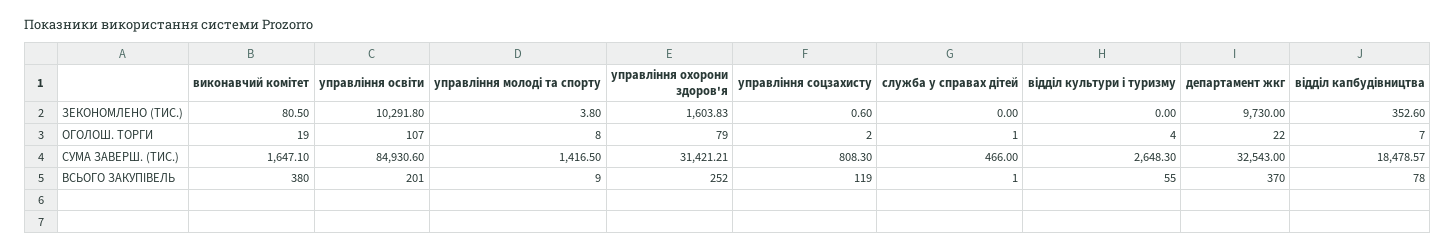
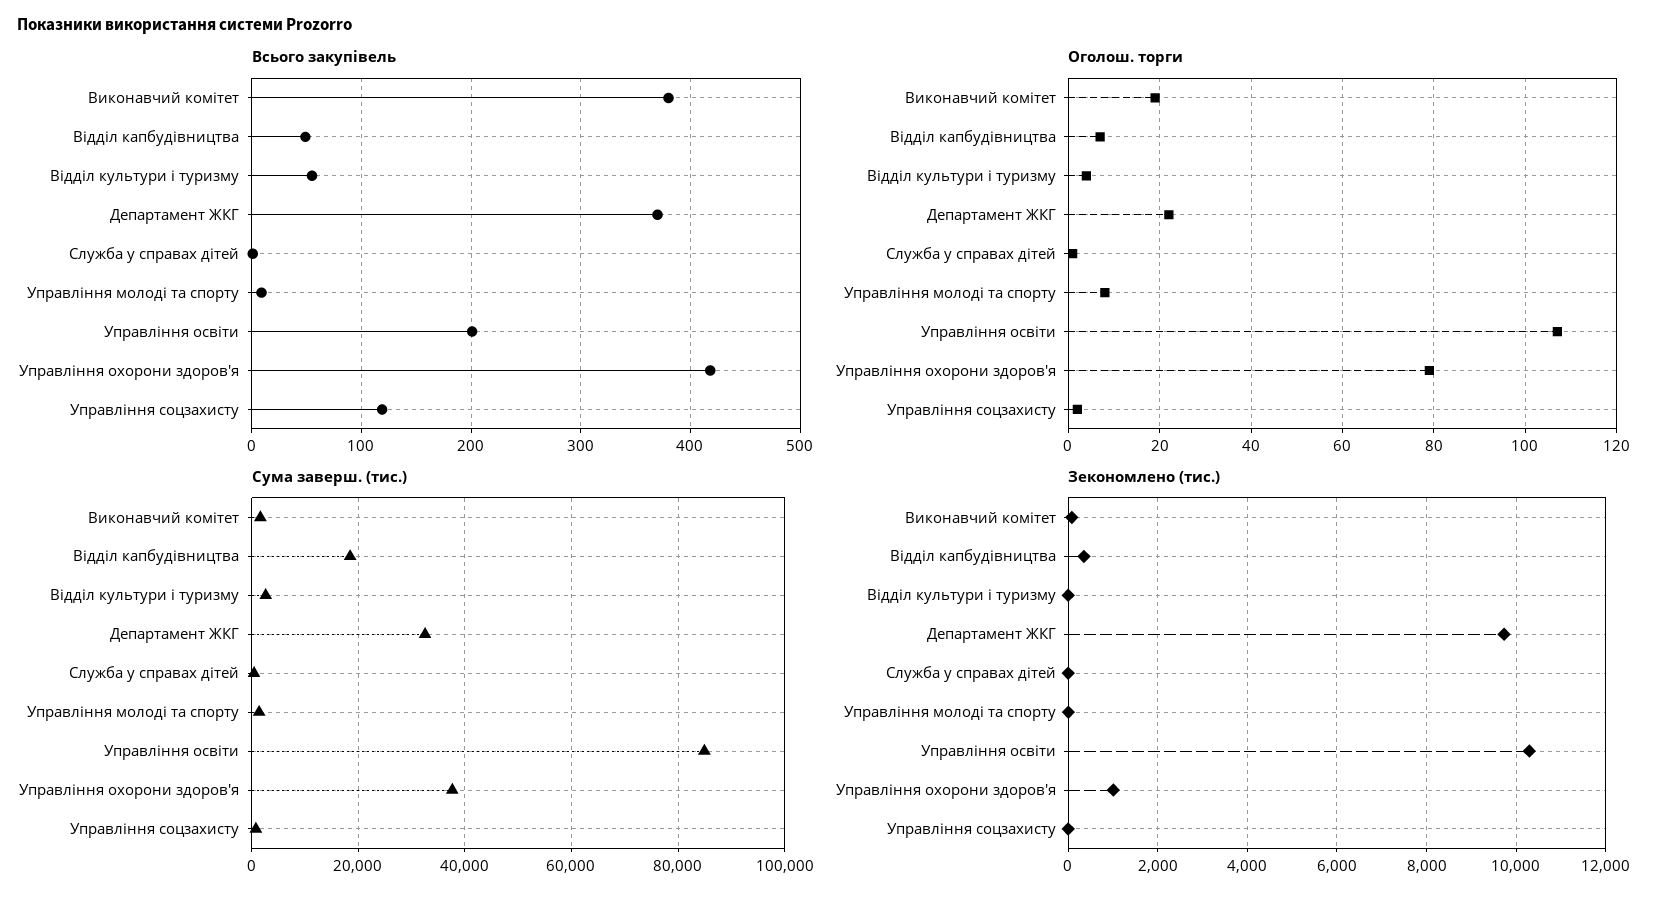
ЗЕКОНОМЛЕНО (ТИС.), управління охорони здоров'я: 1603.83 -> 1000
СУМА ЗАВЕРШ. (ТИС.), управління охорони здоров'я: 31421.21 -> 38000
ВСЬОГО ЗАКУПІВЕЛЬ, управління охорони здоров'я: 252 -> 420
ВСЬОГО ЗАКУПІВЕЛЬ, відділ капбудівництва: 78 -> 50

